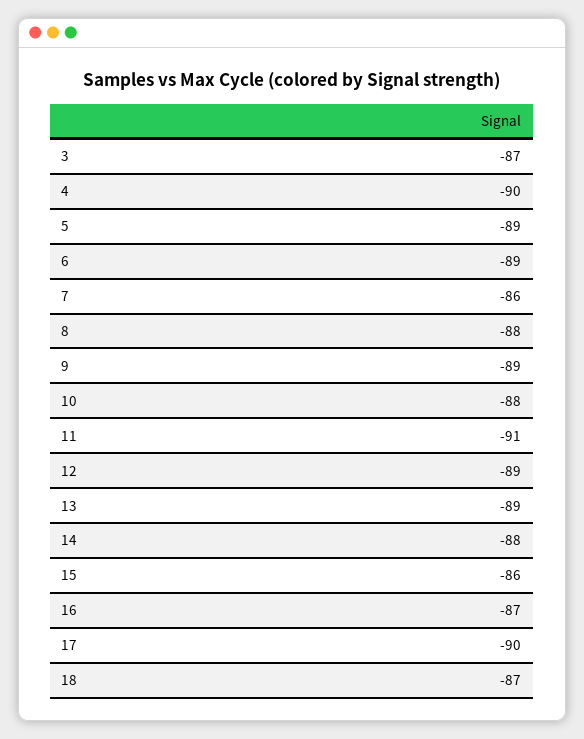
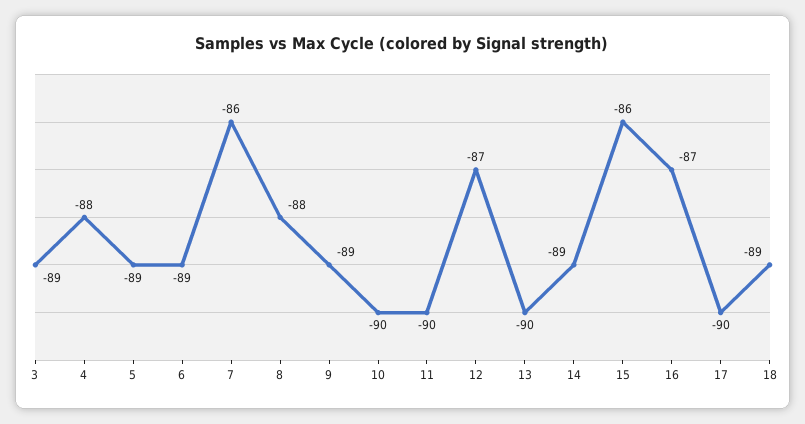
3: -87 -> -89
4: -90 -> -88
10: -88 -> -90
11: -91 -> -90
12: -89 -> -87
13: -89 -> -90
14: -88 -> -89
18: -87 -> -89

